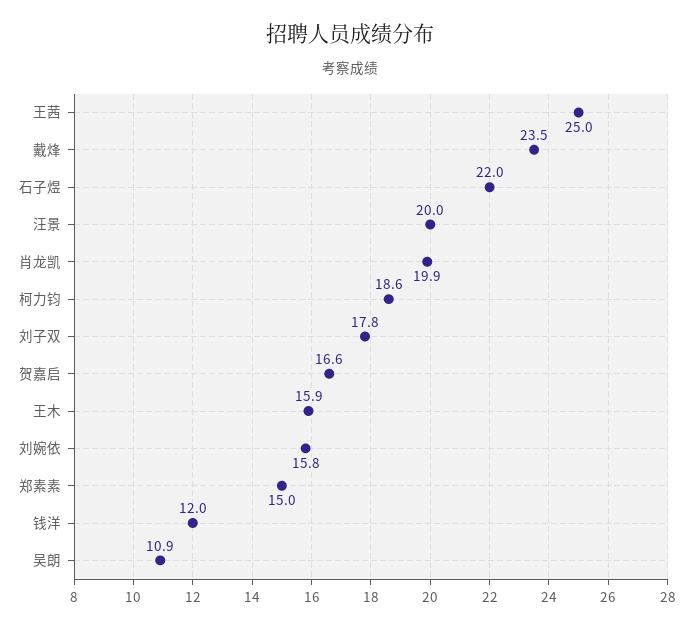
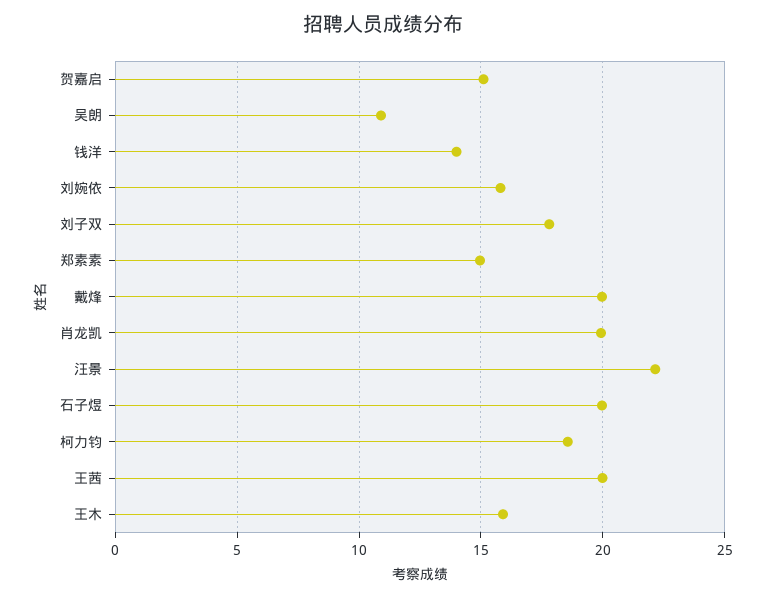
王茜: 25 -> 20
戴烽: 23.5 -> 20
石子煜: 22 -> 20
汪景: 20 -> 22
贺嘉启: 16.6 -> 15
钱洋: 12 -> 14

